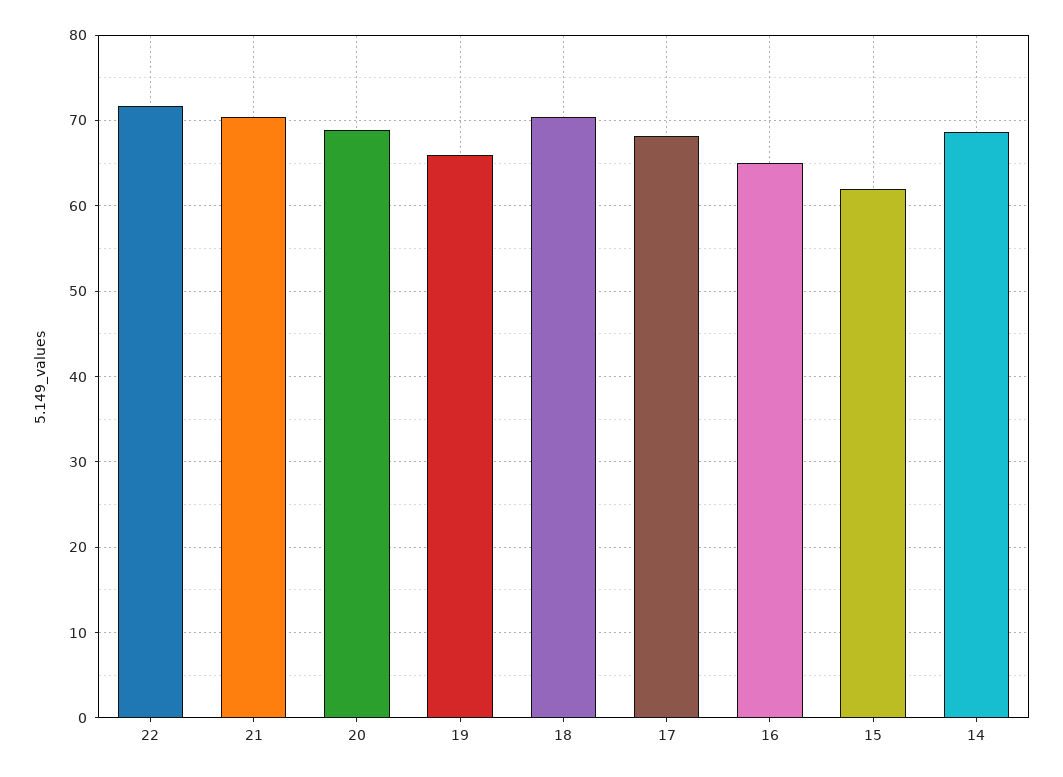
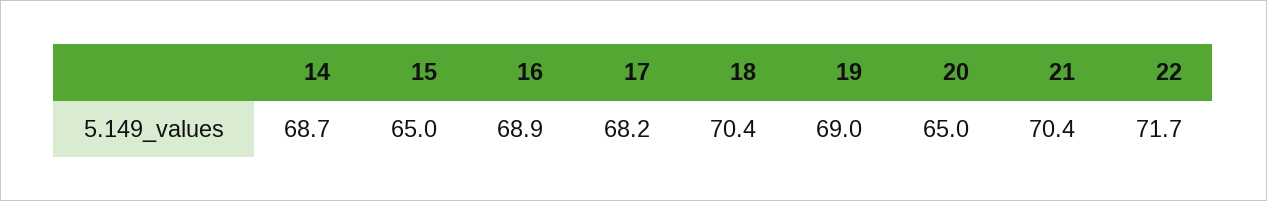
20: 69 -> 65
19: 66 -> 69
16: 65 -> 68.9
15: 62 -> 65

